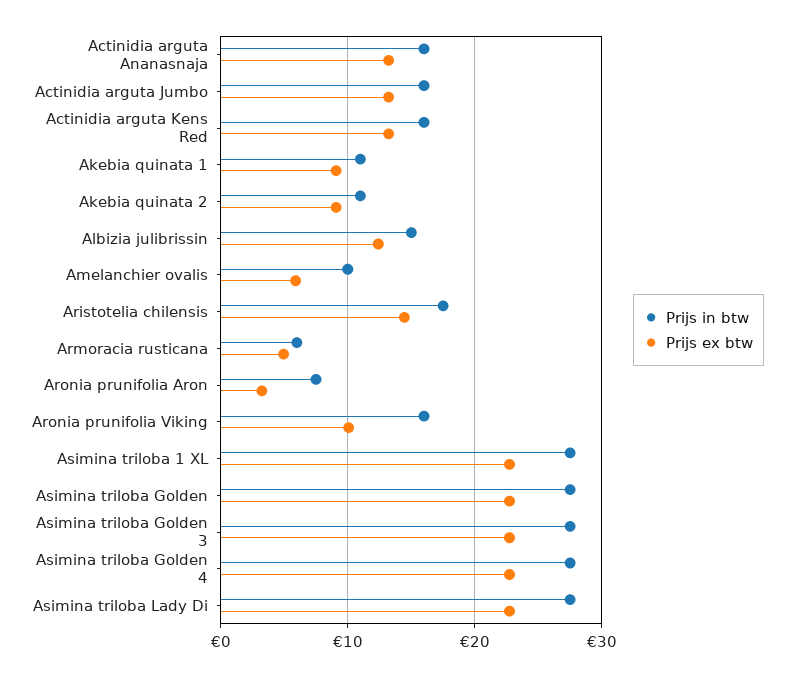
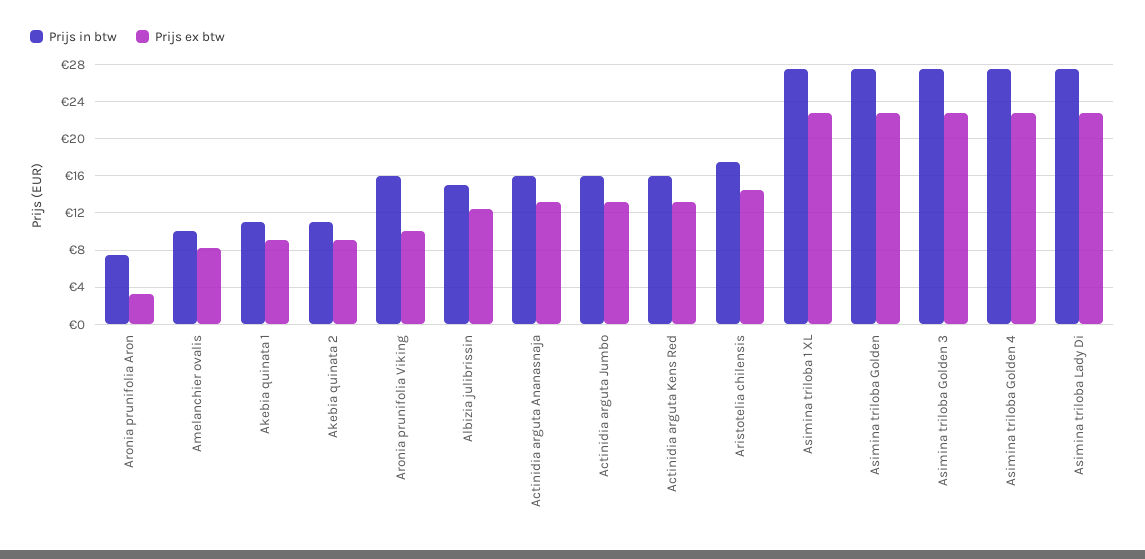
Prijs ex btw, Amelanchier ovalis: 6 -> 8
Prijs in btw, Armoracia rusticana: 6 -> none
Prijs ex btw, Armoracia rusticana: 5 -> none

